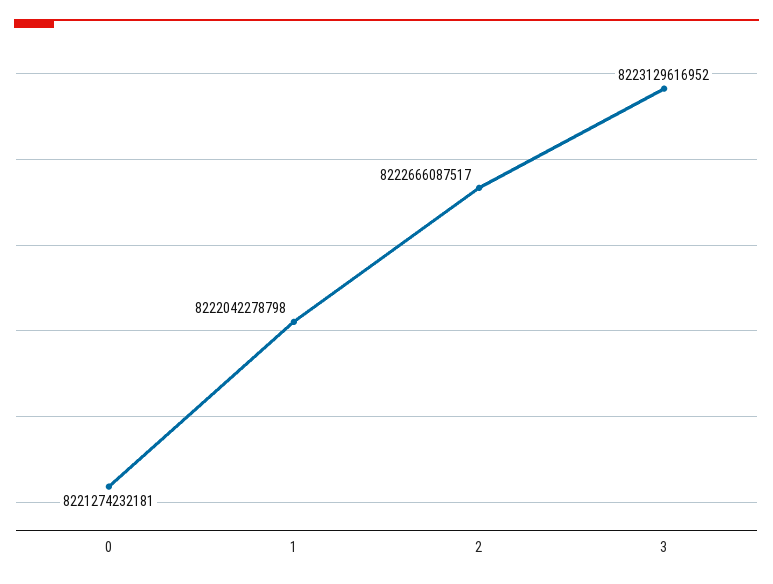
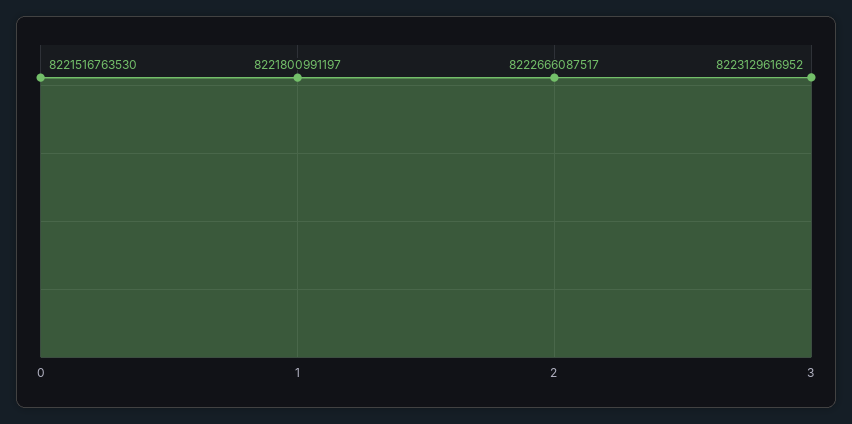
0: 8221274232181 -> 8221516763530
1: 8222042278798 -> 8221800991197

